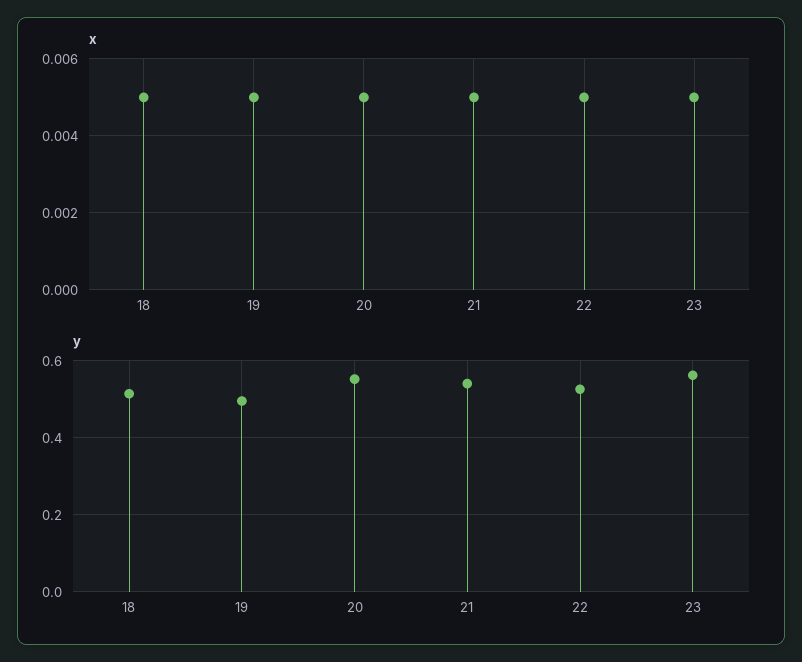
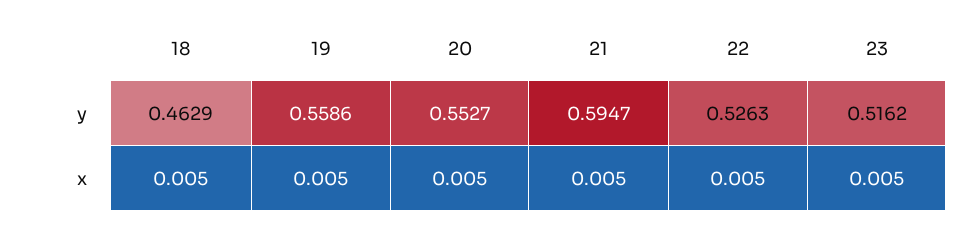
y, 18: 0.52 -> 0.4629
y, 19: 0.5 -> 0.5586
y, 21: 0.54 -> 0.5947
y, 23: 0.56 -> 0.5162

